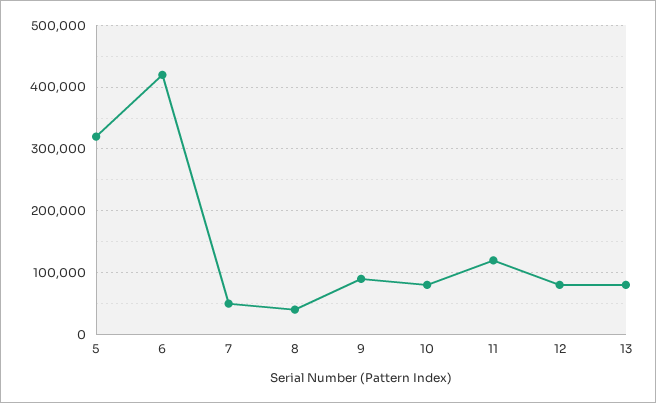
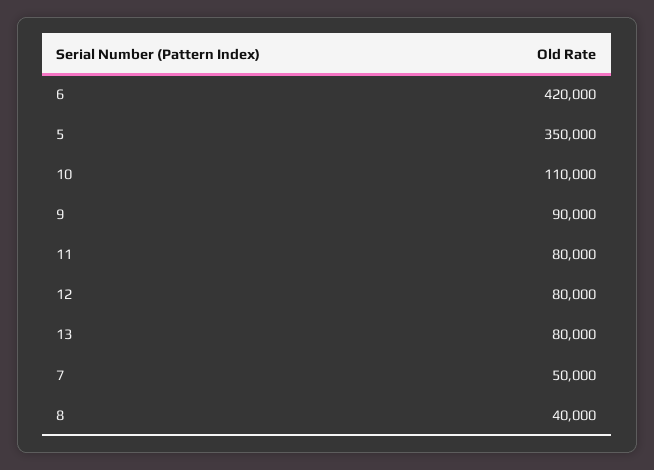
5: 320000 -> 350000
10: 80000 -> 110000
11: 120000 -> 80000

